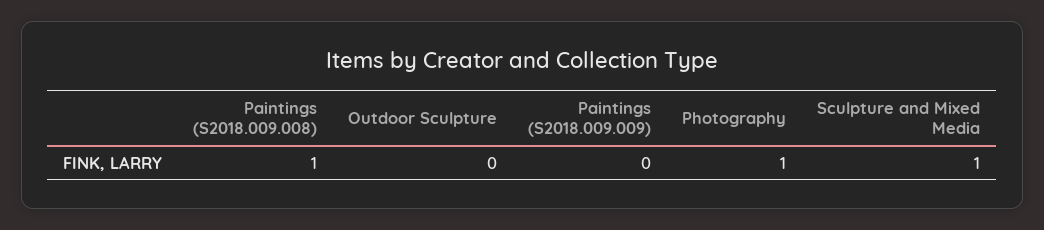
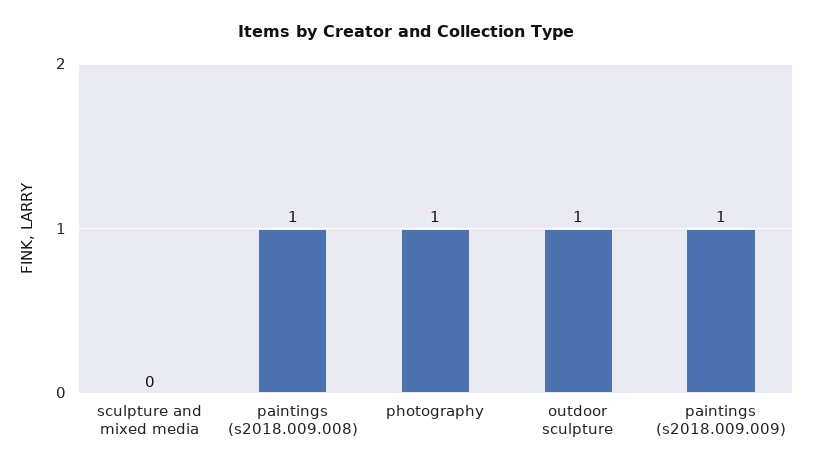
Outdoor Sculpture: 0 -> 1
Paintings (S2018.009.009): 0 -> 1
Sculpture and Mixed Media: 1 -> 0

